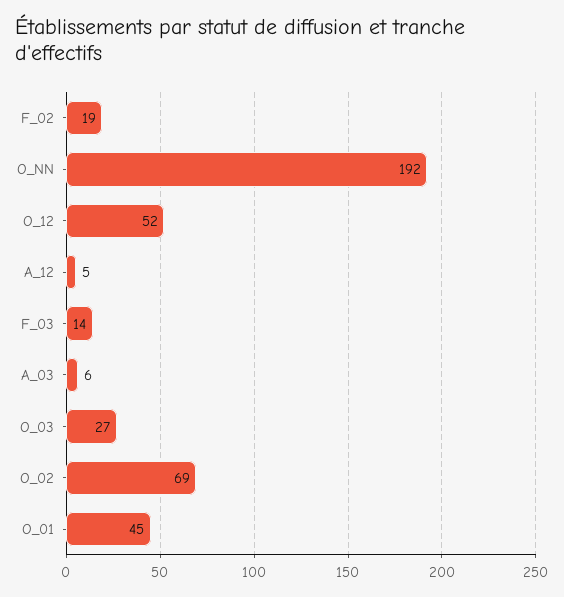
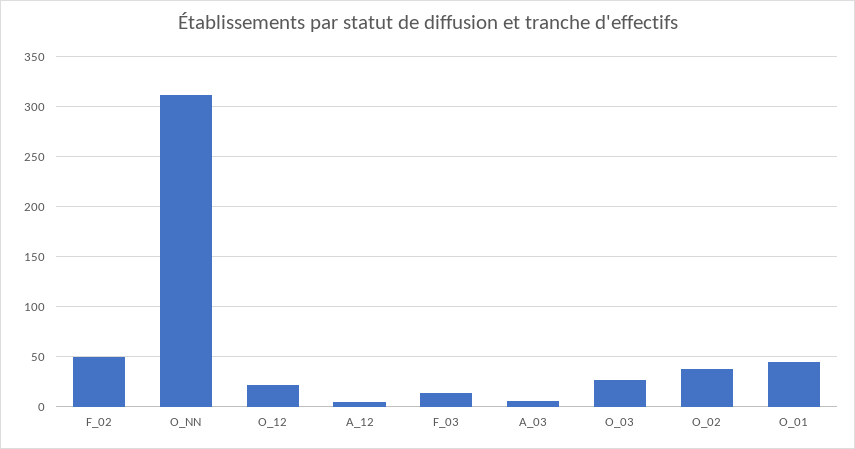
F_02: 19 -> 50
O_NN: 192 -> 310
O_12: 52 -> 20
O_02: 69 -> 40

